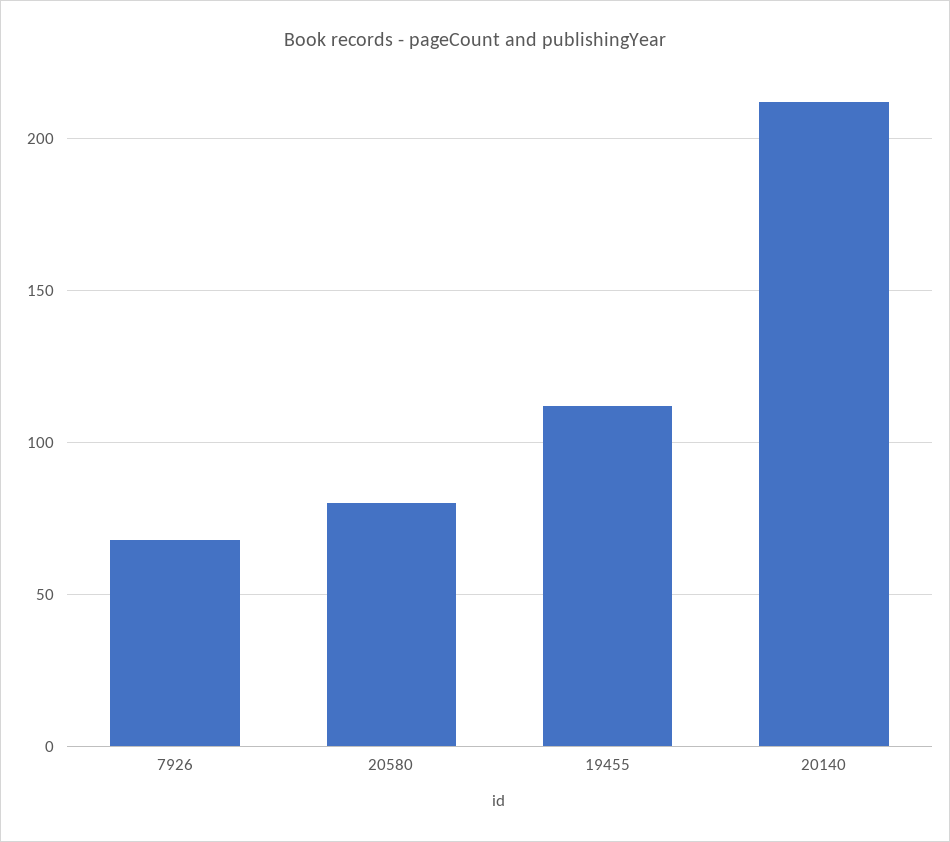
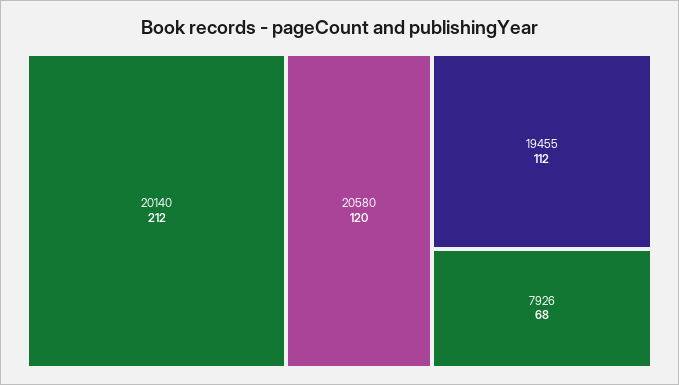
20580: 80 -> 120

